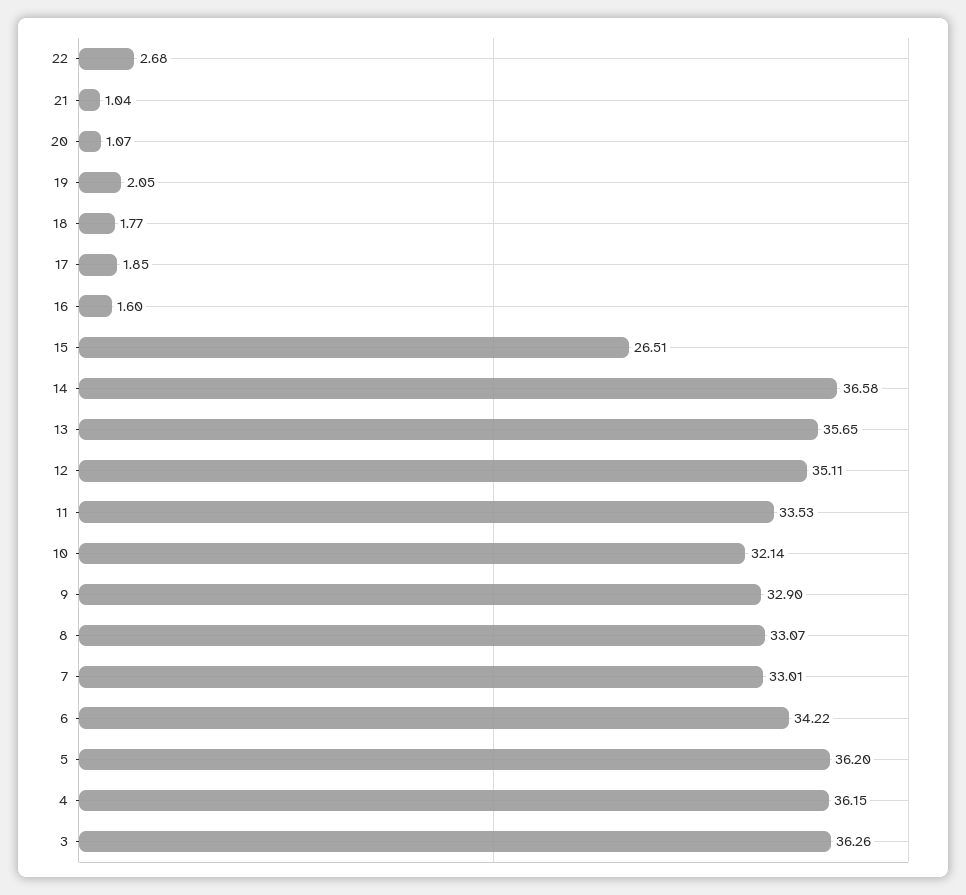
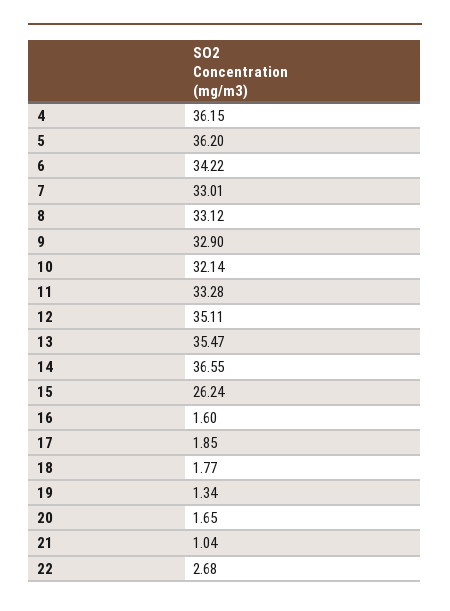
20: 1.07 -> 1.65
19: 2.05 -> 1.34
15: 26.51 -> 26.24
14: 36.58 -> 36.55
13: 35.65 -> 35.47
11: 33.53 -> 33.28
8: 33.07 -> 33.12
3: 36.26 -> none

